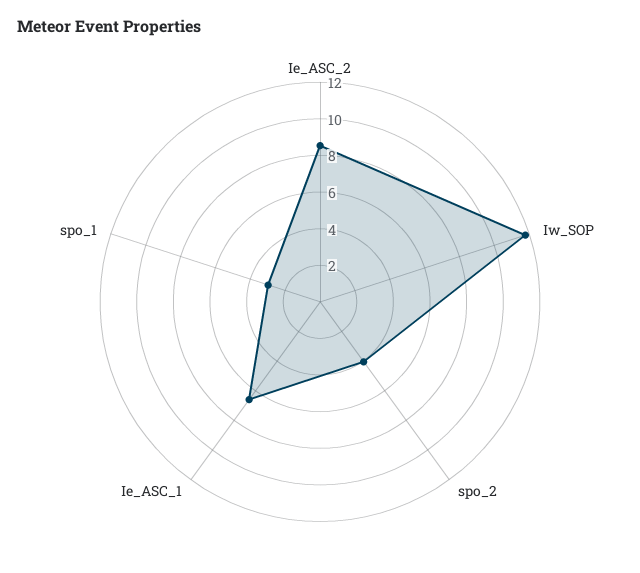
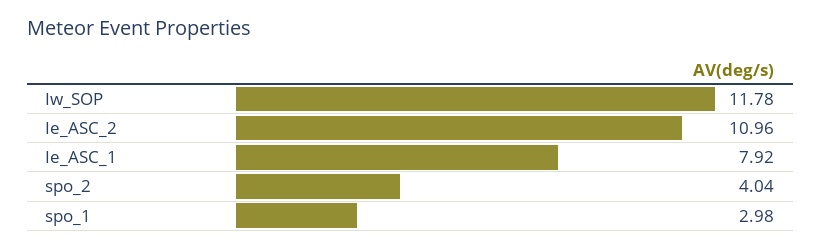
Ie_ASC_2: 8.5 -> 10.96
Ie_ASC_1: 6.5 -> 7.92

